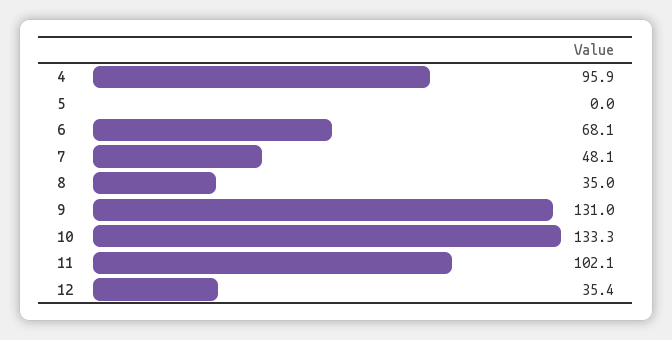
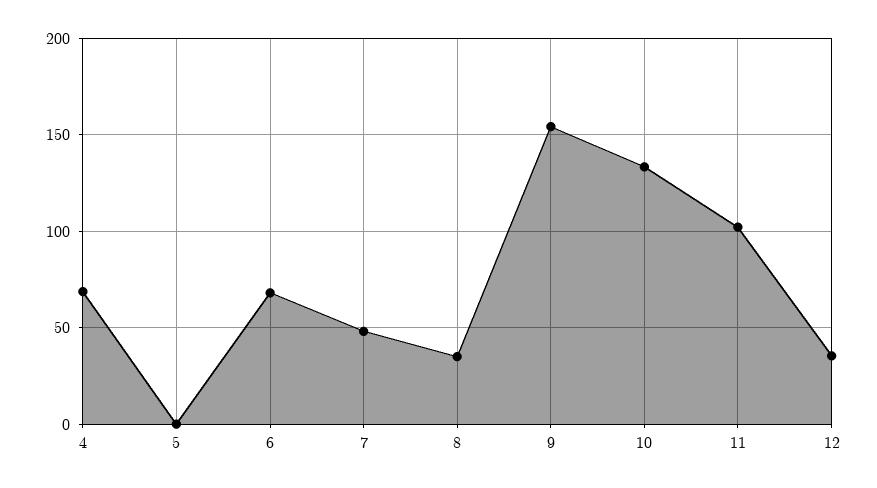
4: 95.9 -> 70
9: 131 -> 155

